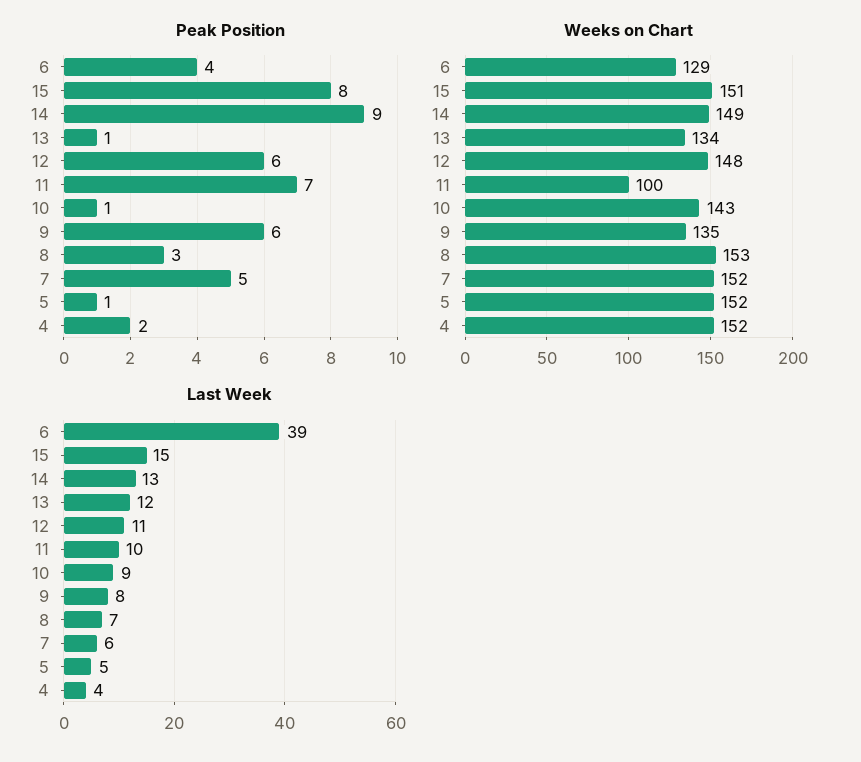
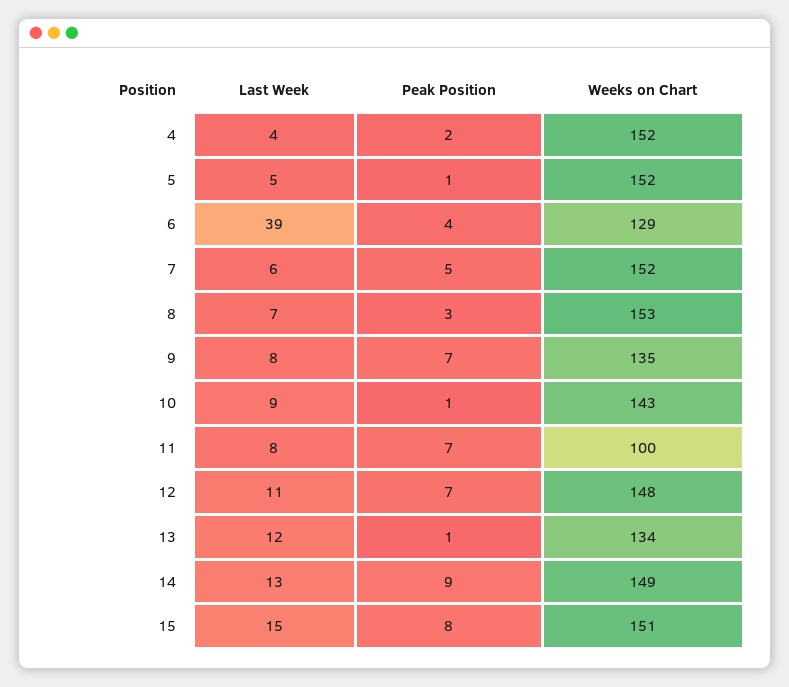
Peak Position, 12: 6 -> 7
Peak Position, 9: 6 -> 7
Last Week, 11: 10 -> 8

